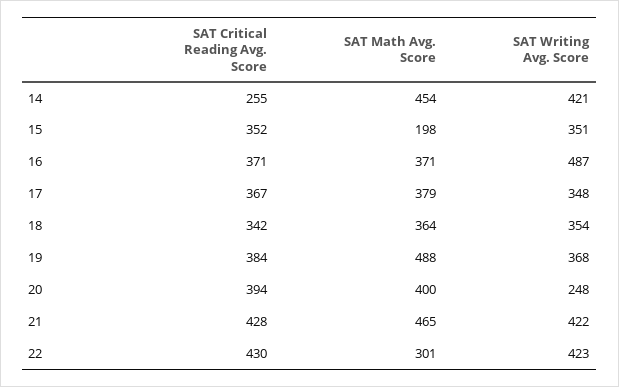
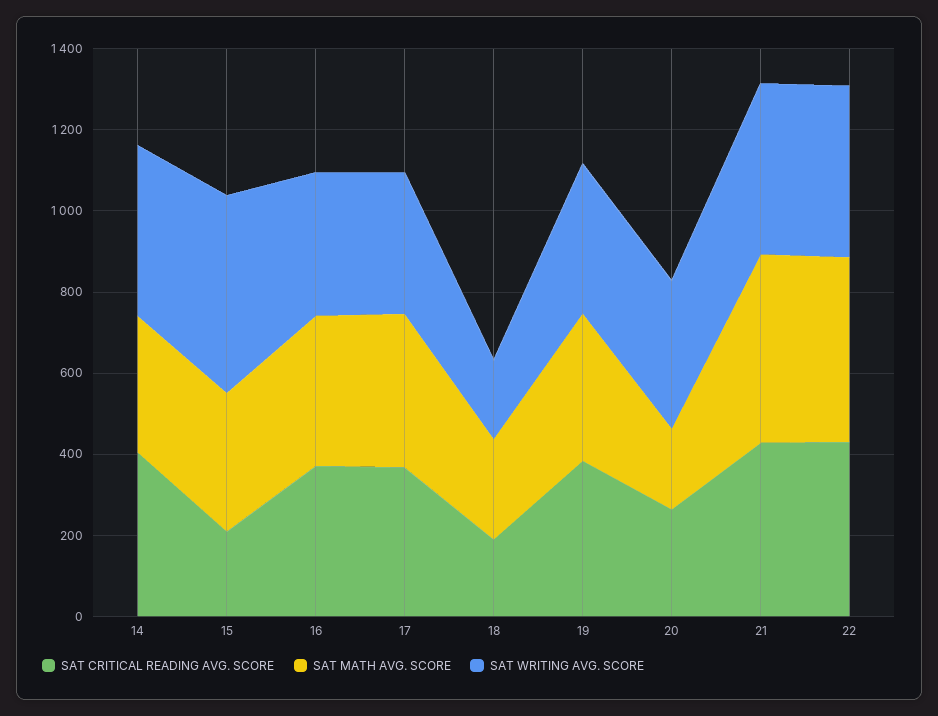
SAT Critical Reading Avg. Score, 14: 255 -> 400
SAT Math Avg. Score, 14: 454 -> 350
SAT Critical Reading Avg. Score, 15: 352 -> 200
SAT Math Avg. Score, 15: 198 -> 350
SAT Writing Avg. Score, 15: 351 -> 500
SAT Writing Avg. Score, 16: 487 -> 350
SAT Critical Reading Avg. Score, 18: 342 -> 200
SAT Math Avg. Score, 18: 364 -> 250
SAT Writing Avg. Score, 18: 354 -> 200
SAT Math Avg. Score, 19: 488 -> 350
SAT Critical Reading Avg. Score, 20: 394 -> 250
SAT Math Avg. Score, 20: 400 -> 200
SAT Writing Avg. Score, 20: 248 -> 350
SAT Math Avg. Score, 22: 301 -> 450

